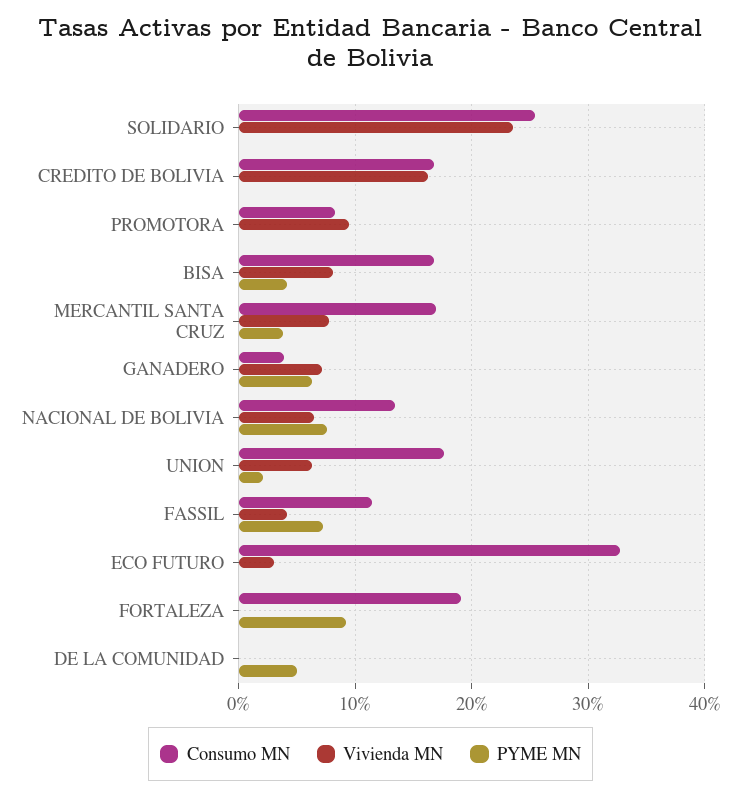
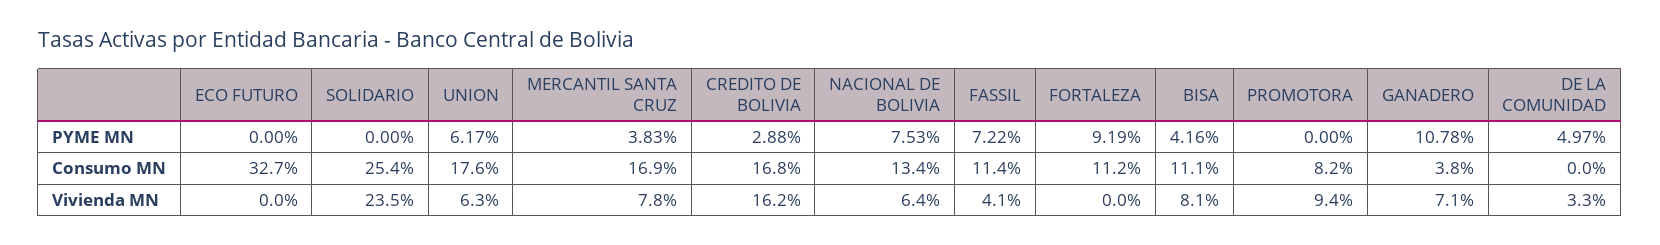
PYME MN, CREDITO DE BOLIVIA: 0 -> 2.88
Consumo MN, BISA: 17 -> 11.1
PYME MN, GANADERO: 6 -> 10.78
PYME MN, UNION: 2 -> 6.17
Vivienda MN, ECO FUTURO: 3 -> 0
Consumo MN, FORTALEZA: 19 -> 11.2
Vivienda MN, DE LA COMUNIDAD: 0 -> 3.3

